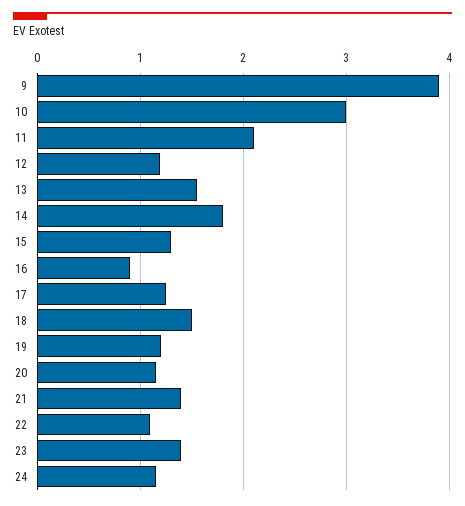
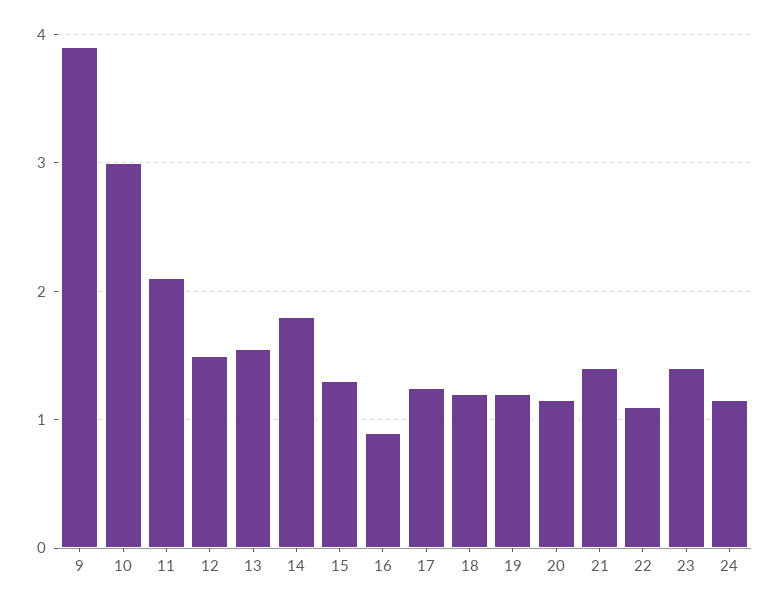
12: 1.2 -> 1.5
18: 1.5 -> 1.2

